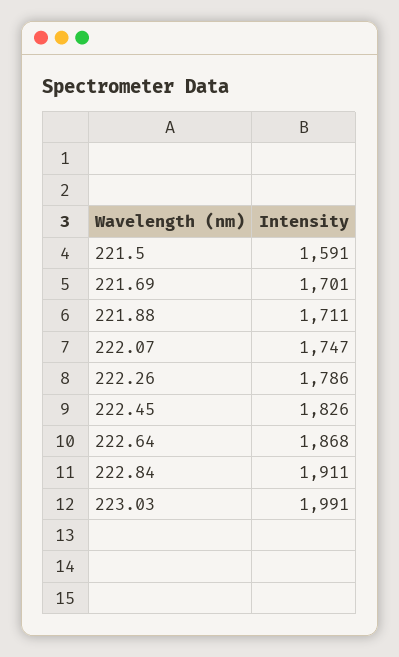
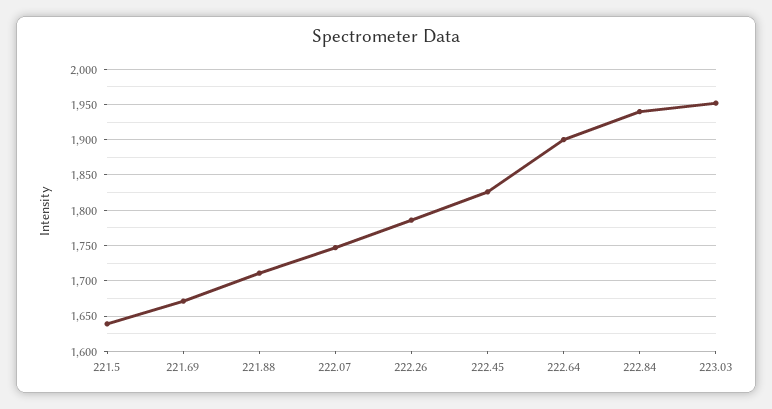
221.5: 1591 -> 1640
221.69: 1701 -> 1670
222.64: 1868 -> 1900
222.84: 1911 -> 1940
223.03: 1991 -> 1950

